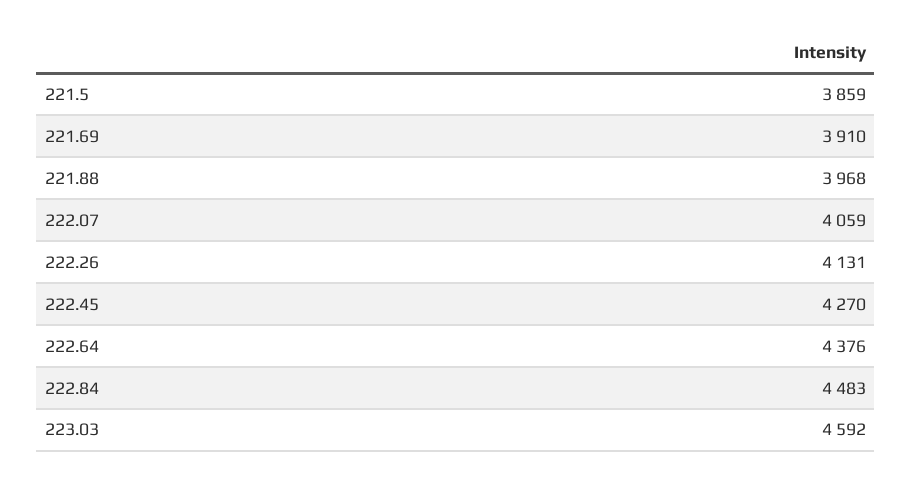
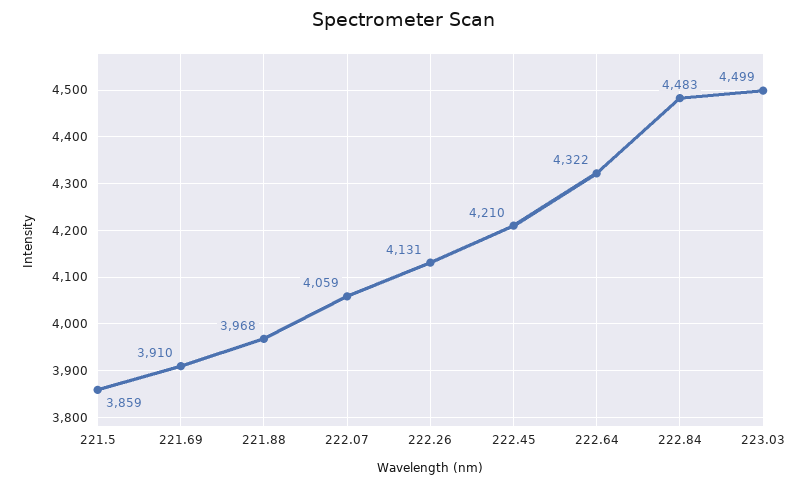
222.45: 4270 -> 4210
222.64: 4376 -> 4322
223.03: 4592 -> 4499

